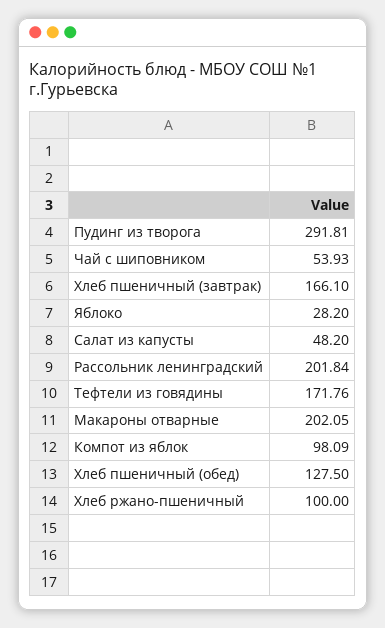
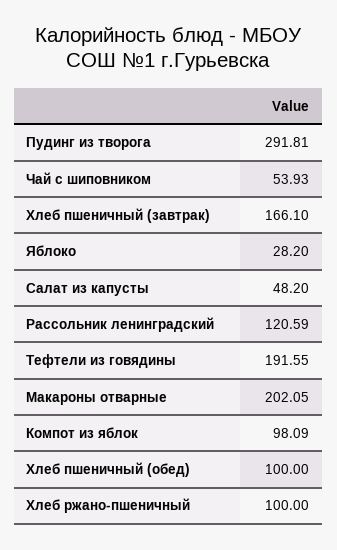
Рассольник ленинградский: 201.84 -> 120.59
Тефтели из говядины: 171.76 -> 191.55
Хлеб пшеничный (обед): 127.5 -> 100

